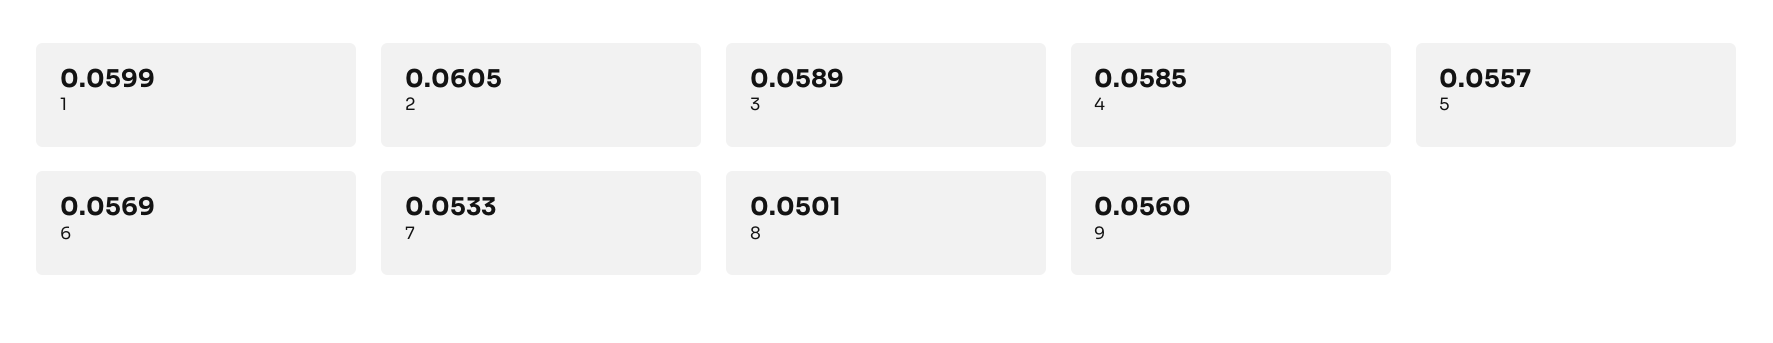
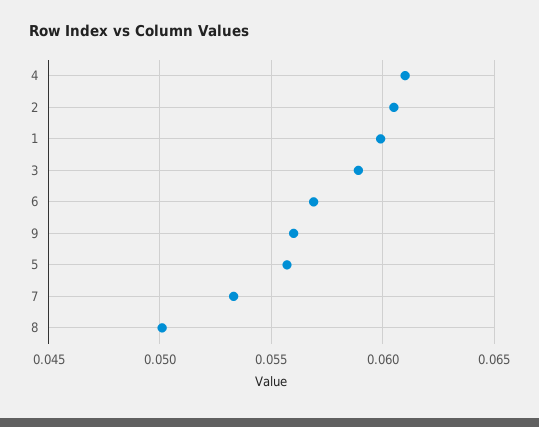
4: 0.0585 -> 0.061

